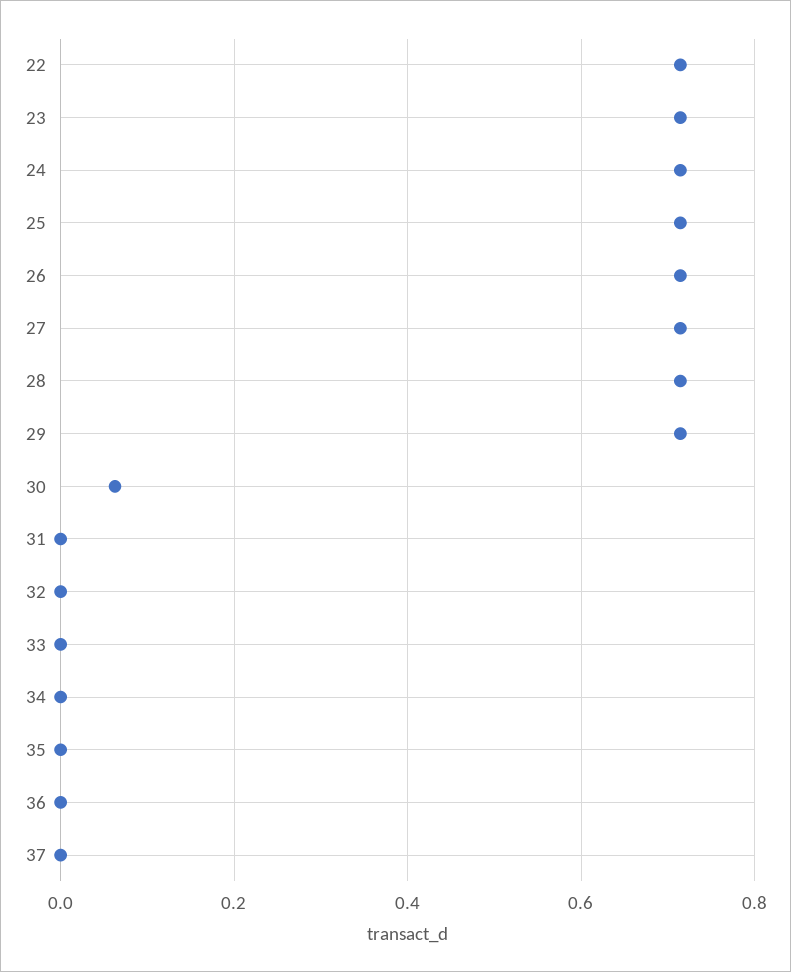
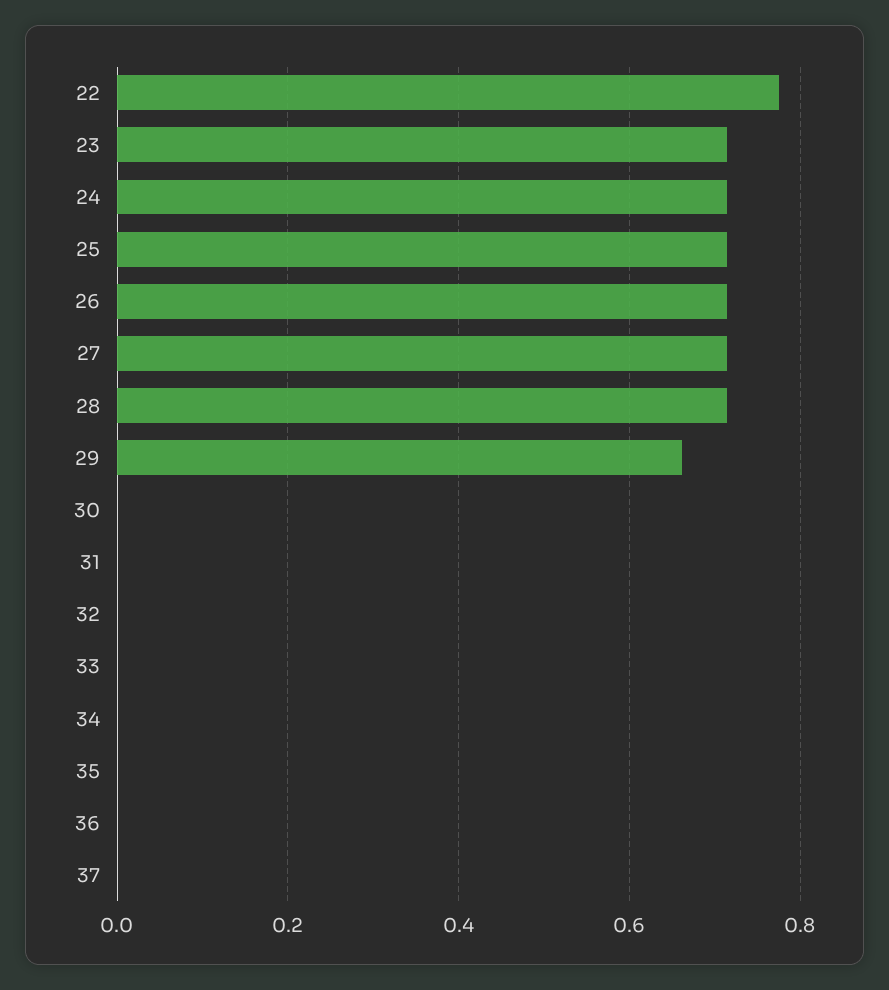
22: 0.72 -> 0.78
29: 0.72 -> 0.66
30: 0.06 -> 0

